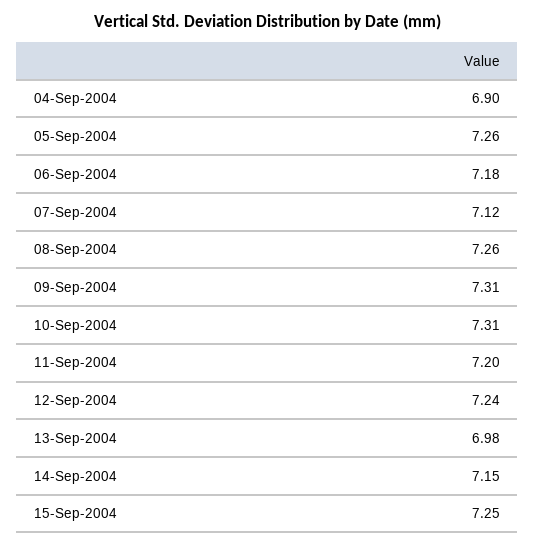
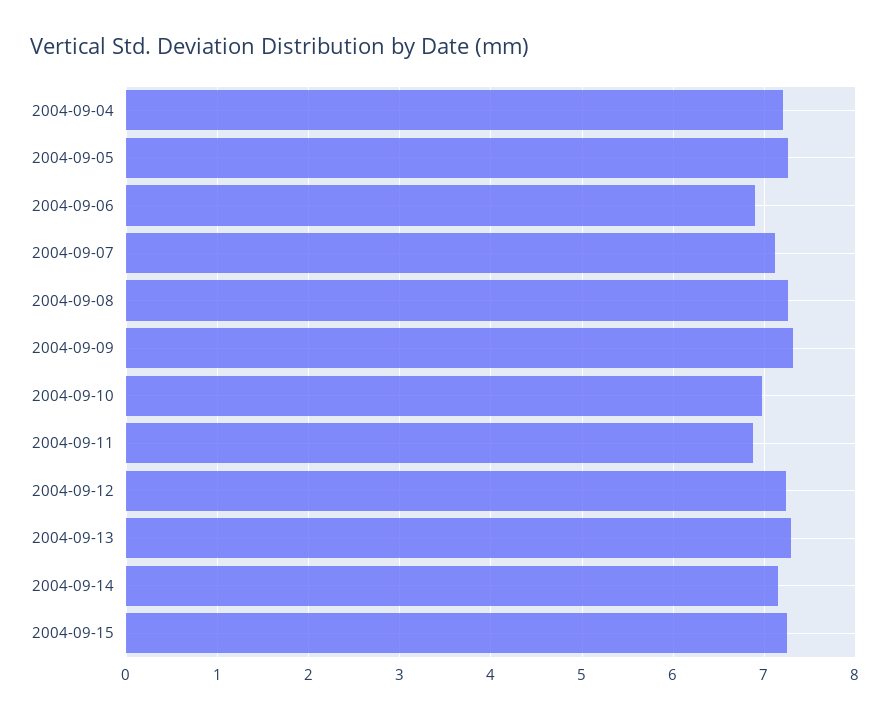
04-Sep-2004: 6.9 -> 7.2
06-Sep-2004: 7.18 -> 6.9
10-Sep-2004: 7.31 -> 7
11-Sep-2004: 7.2 -> 6.9
13-Sep-2004: 6.98 -> 7.3

